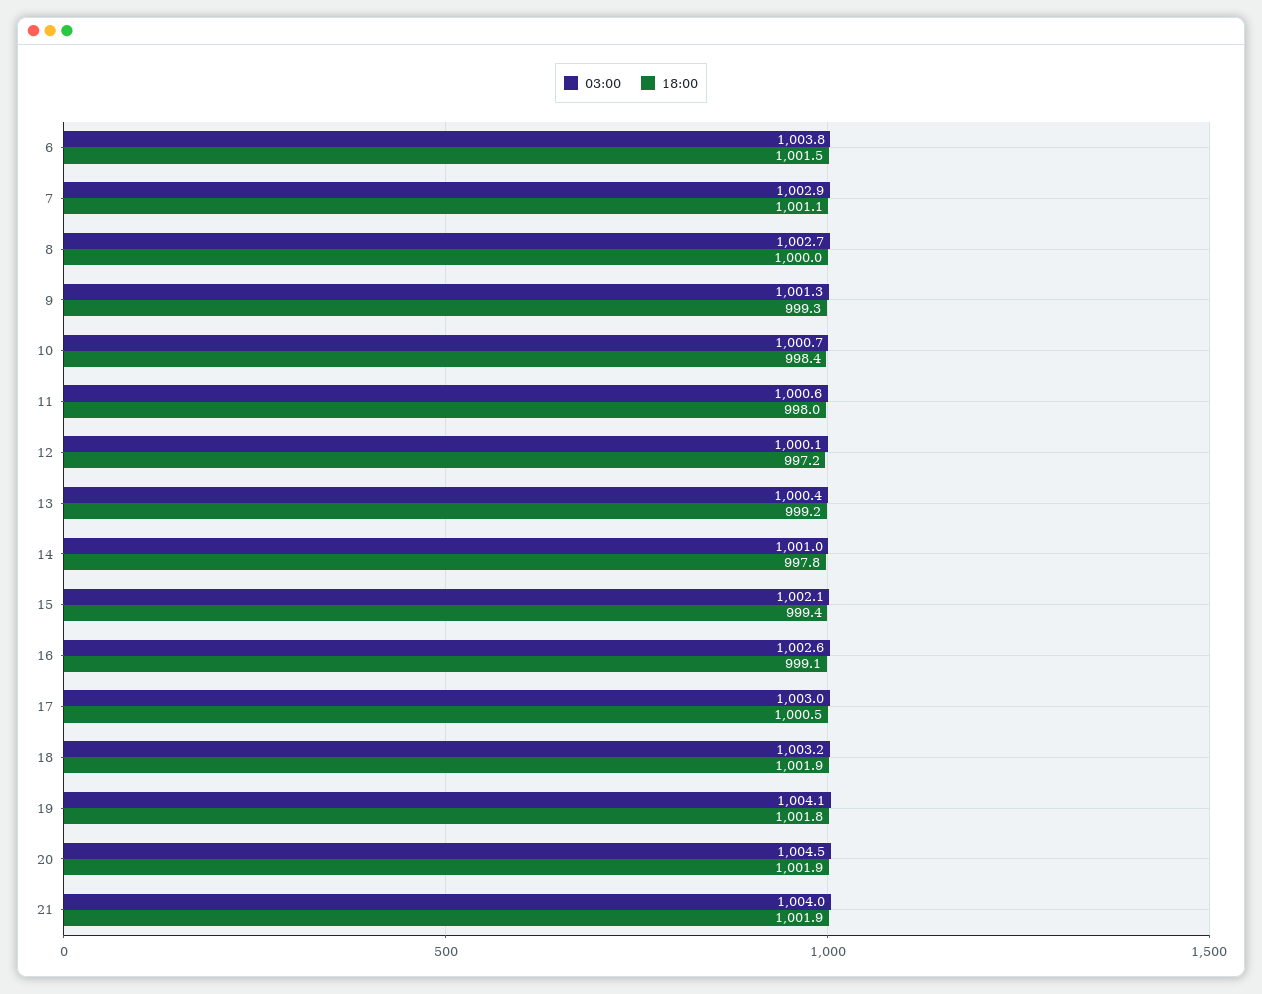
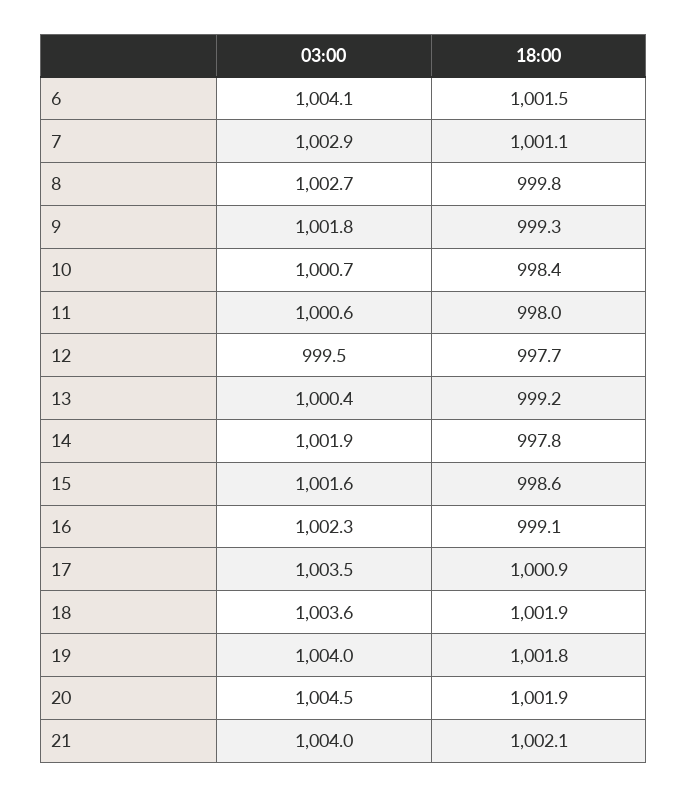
03:00, 6: 1003.8 -> 1004.1
18:00, 8: 1000 -> 999.8
03:00, 9: 1001.3 -> 1001.8
03:00, 12: 1000.1 -> 999.5
18:00, 12: 997.2 -> 997.7
03:00, 14: 1001 -> 1001.9
03:00, 15: 1002.1 -> 1001.6
18:00, 15: 999.4 -> 998.6
03:00, 16: 1002.6 -> 1002.3
03:00, 17: 1003 -> 1003.5
18:00, 17: 1000.5 -> 1000.9
03:00, 18: 1003.2 -> 1003.6
03:00, 19: 1004.1 -> 1004
18:00, 21: 1001.9 -> 1002.1

